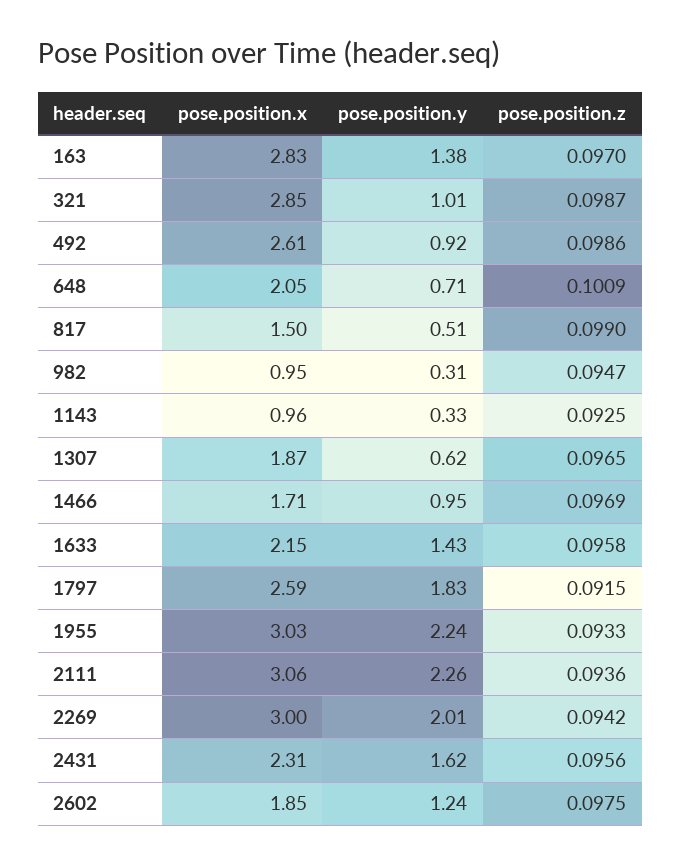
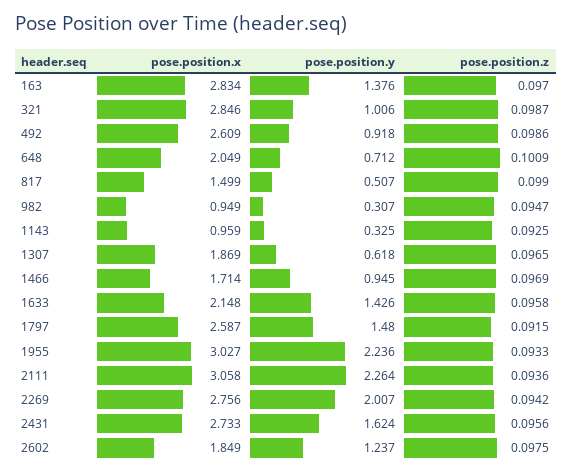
pose.position.y, 1797: 1.83 -> 1.48
pose.position.x, 2269: 3 -> 2.756
pose.position.x, 2431: 2.31 -> 2.733

